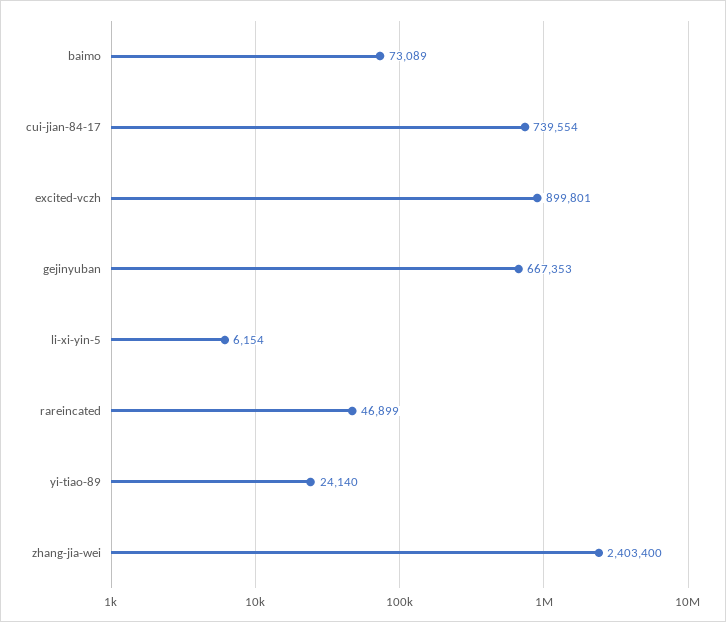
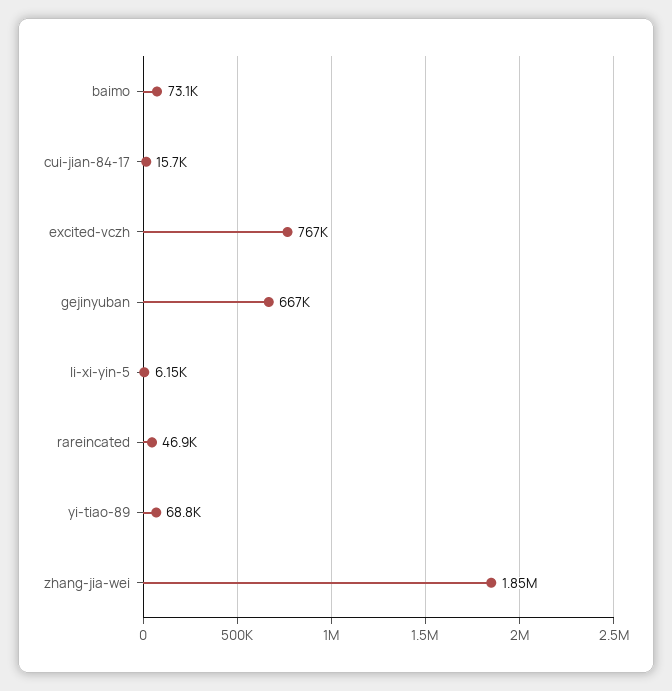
cui-jian-84-17: 739554 -> 15700
excited-vczh: 899801 -> 767000
yi-tiao-89: 24140 -> 68800
zhang-jia-wei: 2403400 -> 1850000

